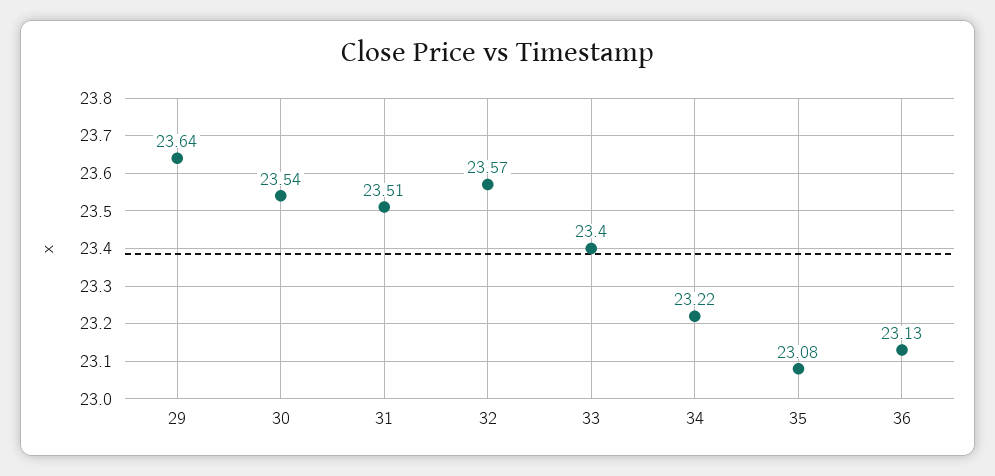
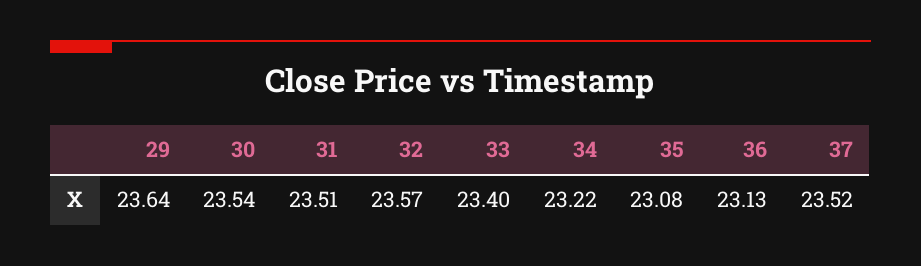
37: none -> 23.52

